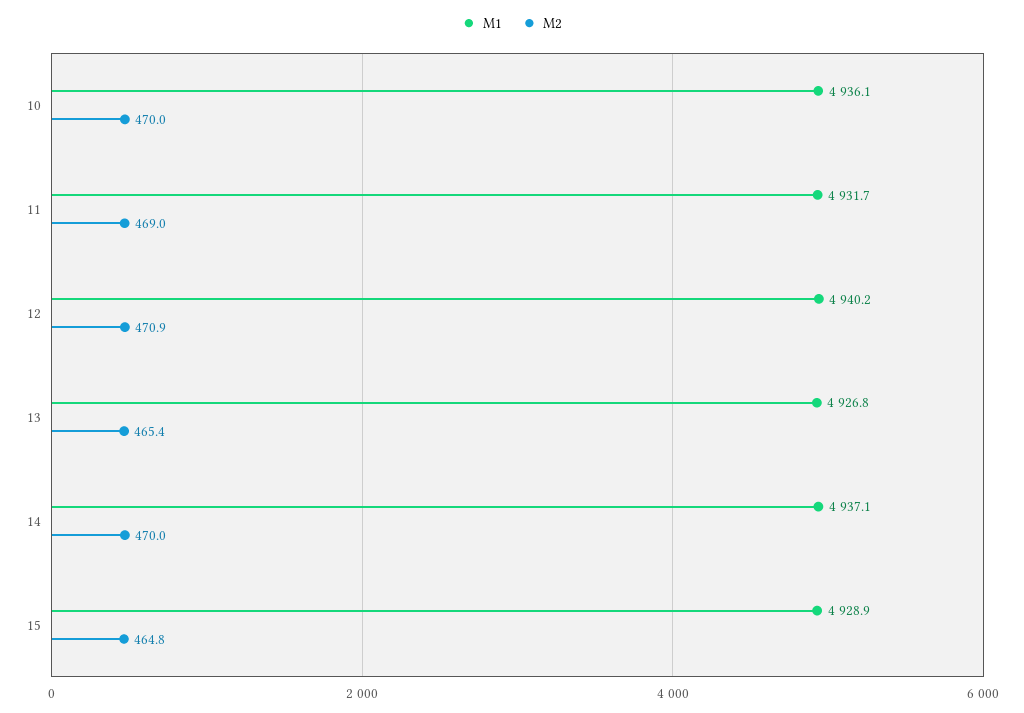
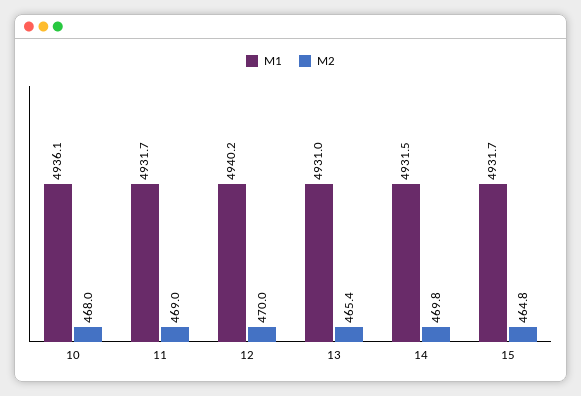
M2, 10: 470 -> 468
M2, 12: 470.9 -> 470
M1, 13: 4926.8 -> 4931
M1, 14: 4937.1 -> 4931.5
M2, 14: 470 -> 469.8
M1, 15: 4928.9 -> 4931.7

